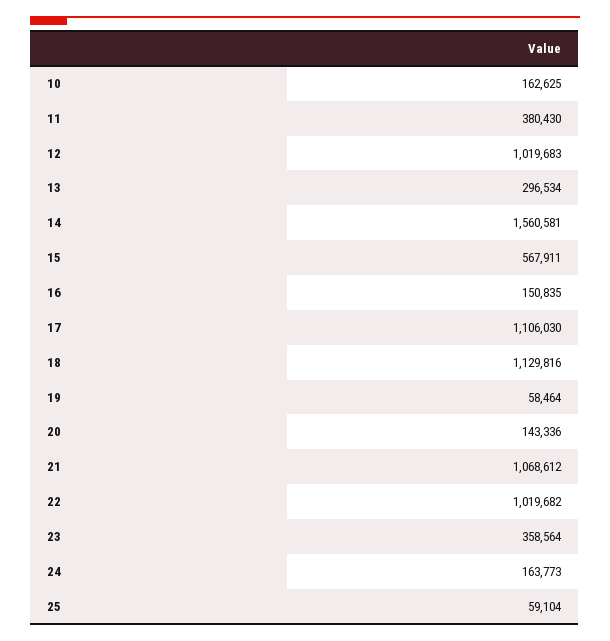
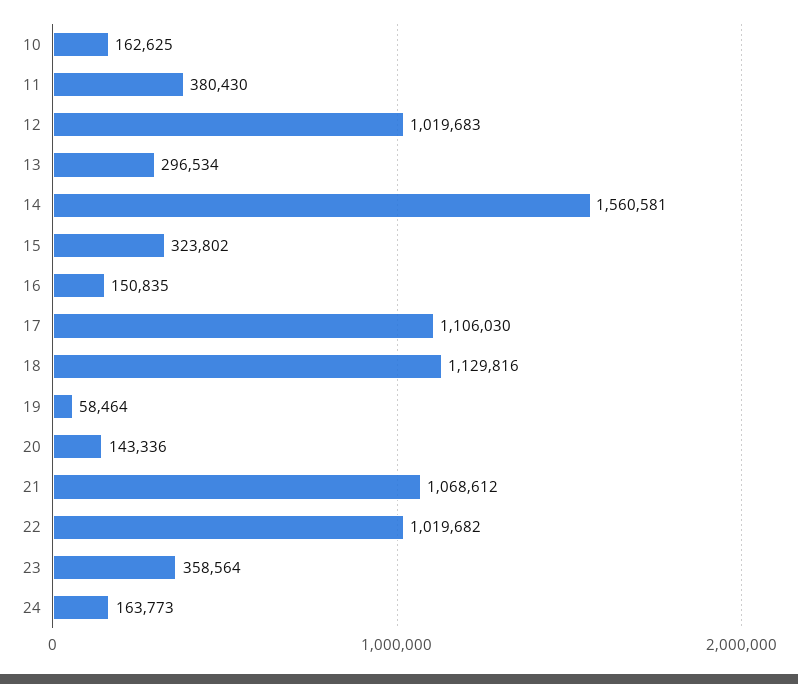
15: 567911 -> 323802
25: 59104 -> none

